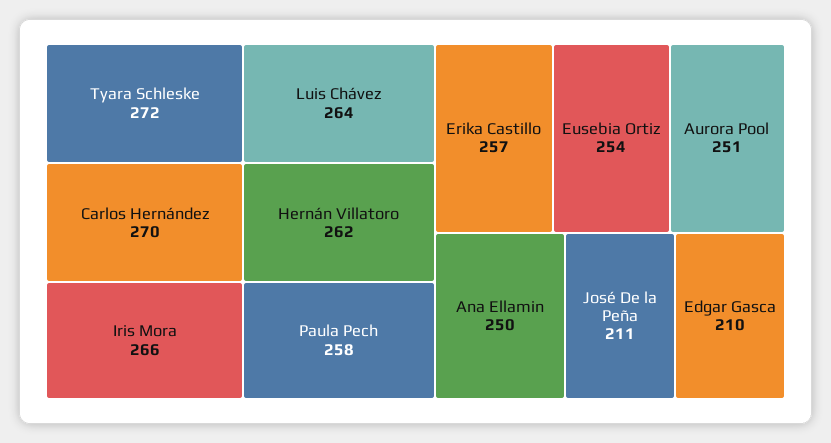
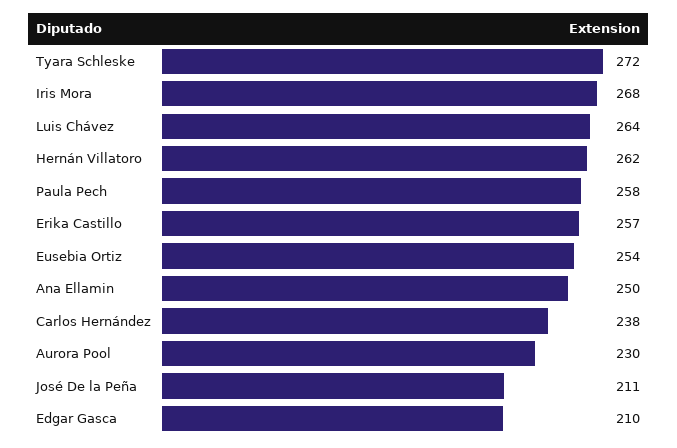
Carlos Hernández: 270 -> 238
Iris Mora: 266 -> 268
Aurora Pool: 251 -> 230

